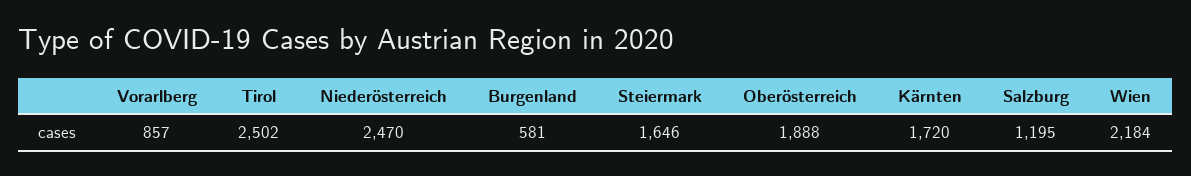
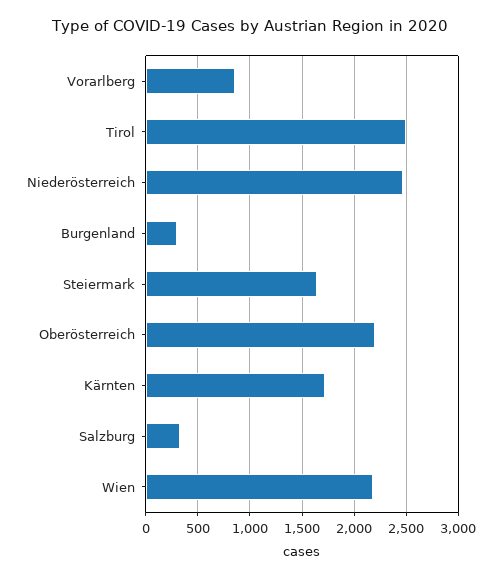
Burgenland: 581 -> 300
Oberösterreich: 1888 -> 2200
Salzburg: 1195 -> 300

